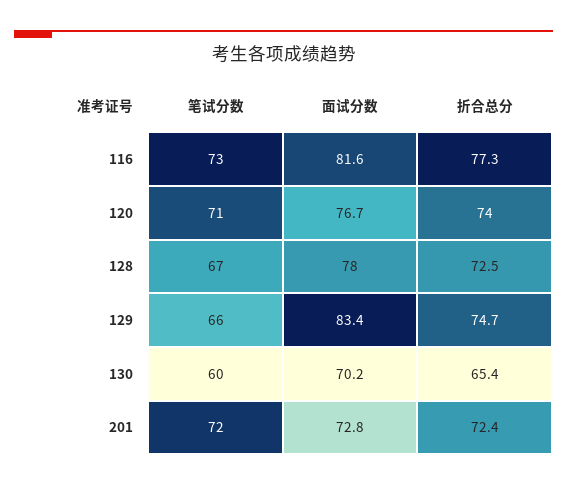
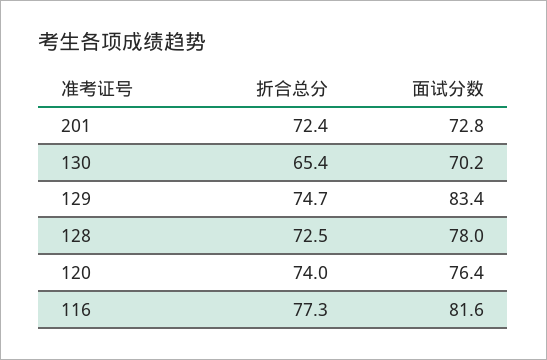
笔试分数, 116: 73 -> none
笔试分数, 120: 71 -> none
面试分数, 120: 76.7 -> 76.4
笔试分数, 128: 67 -> none
笔试分数, 129: 66 -> none
笔试分数, 130: 60 -> none
笔试分数, 201: 72 -> none

